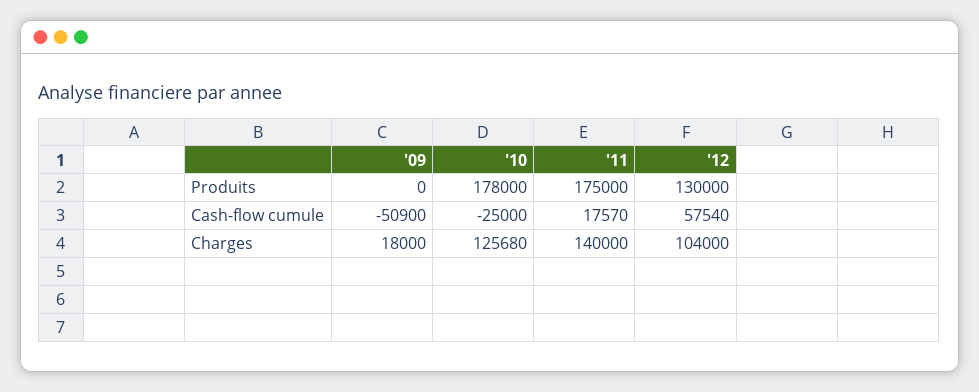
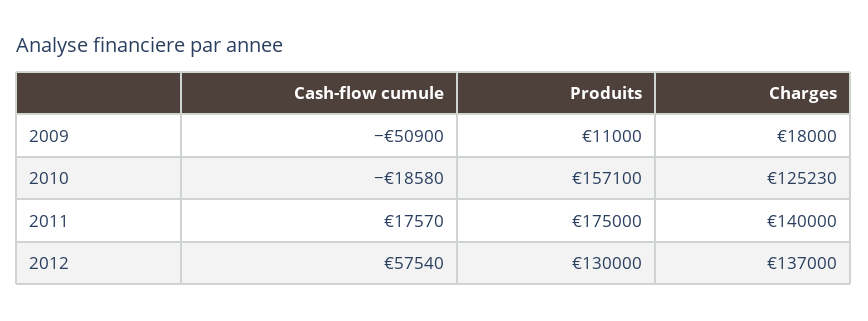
'09, Produits: 0 -> 11000
'10, Produits: 178000 -> 157100
'10, Cash-flow cumule: -25000 -> -18580
'10, Charges: 125680 -> 125230
'12, Charges: 104000 -> 137000

